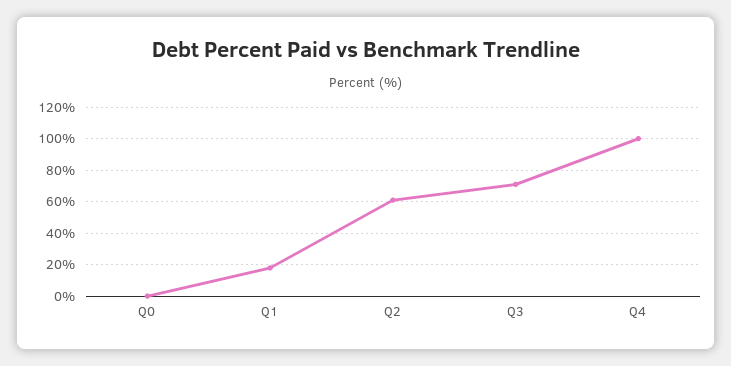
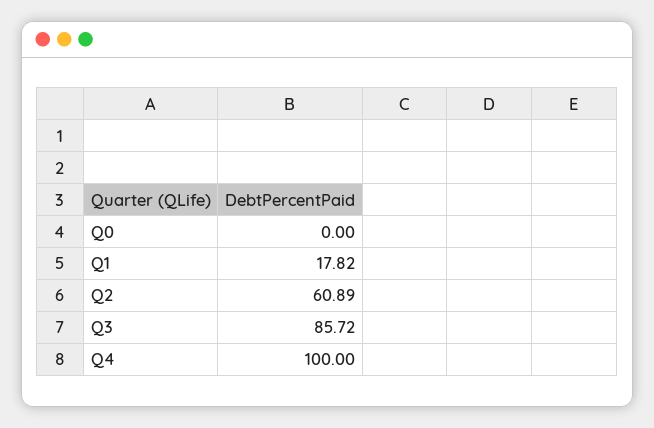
Q3: 70 -> 85.72

